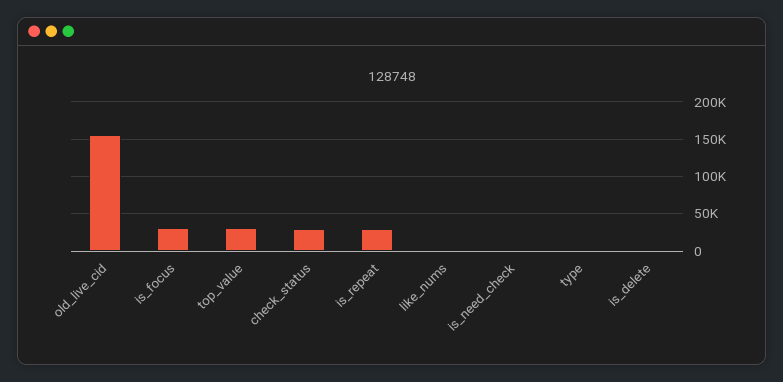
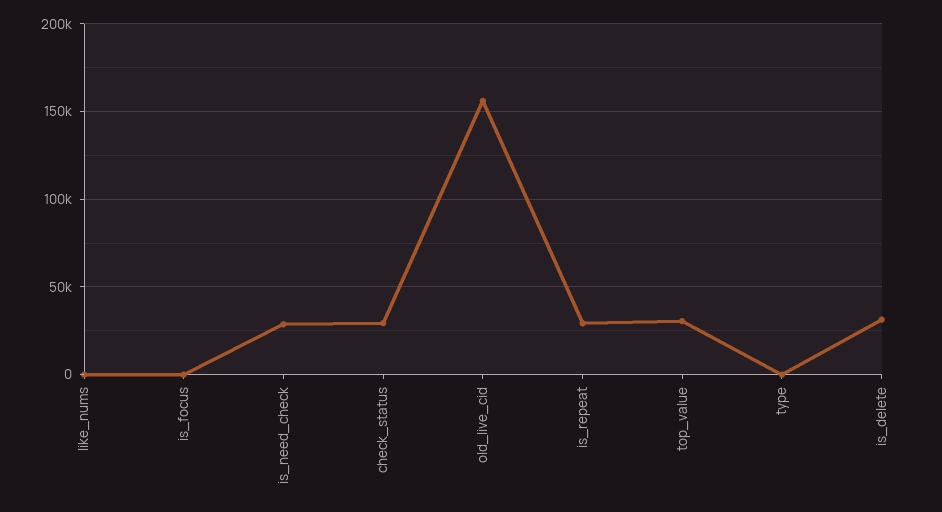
is_focus: 30000 -> 0
is_need_check: 0 -> 30000
is_delete: 0 -> 30000

